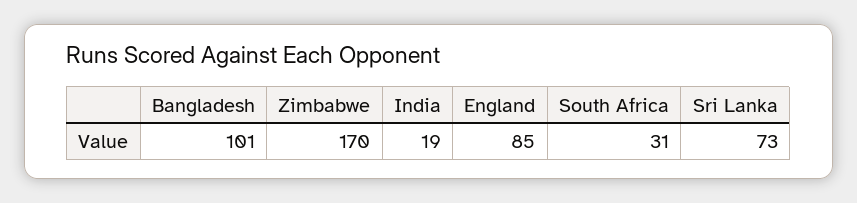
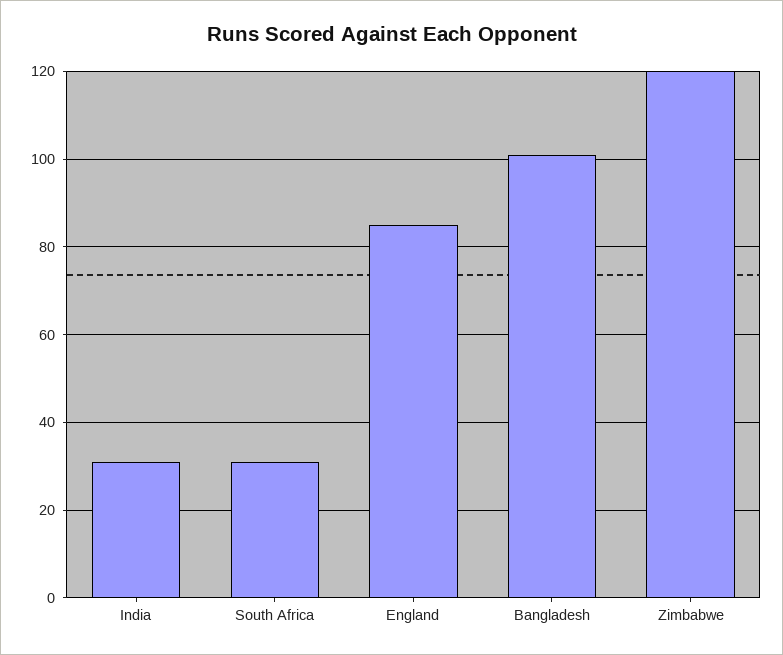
Zimbabwe: 170 -> 120
India: 19 -> 30
Sri Lanka: 73 -> none

